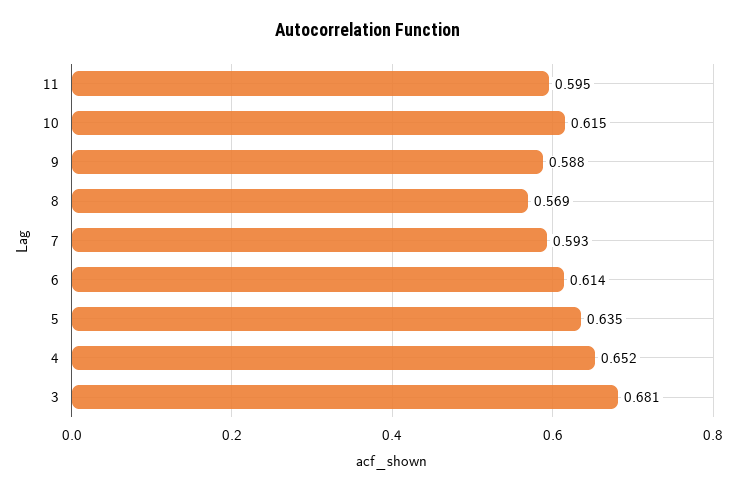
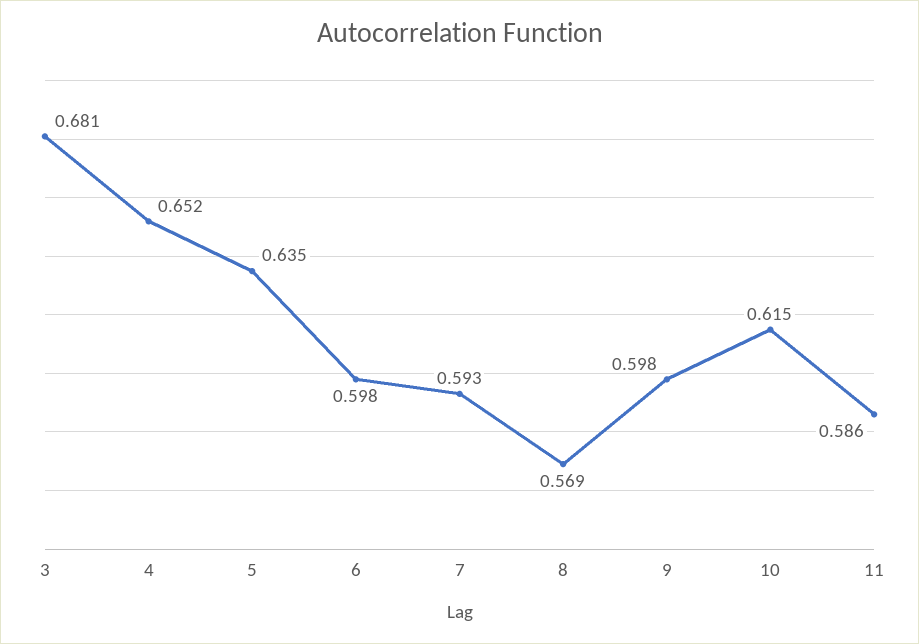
11: 0.595 -> 0.586
9: 0.588 -> 0.598
6: 0.614 -> 0.598

